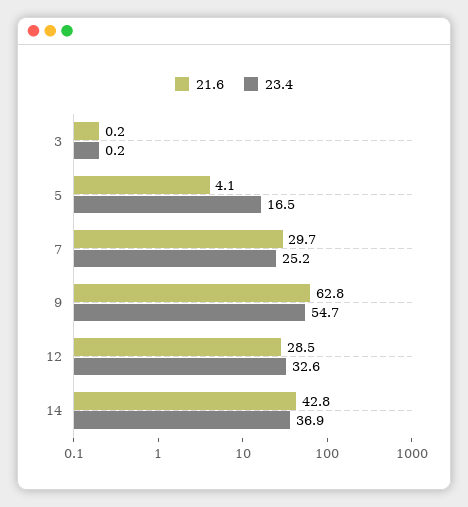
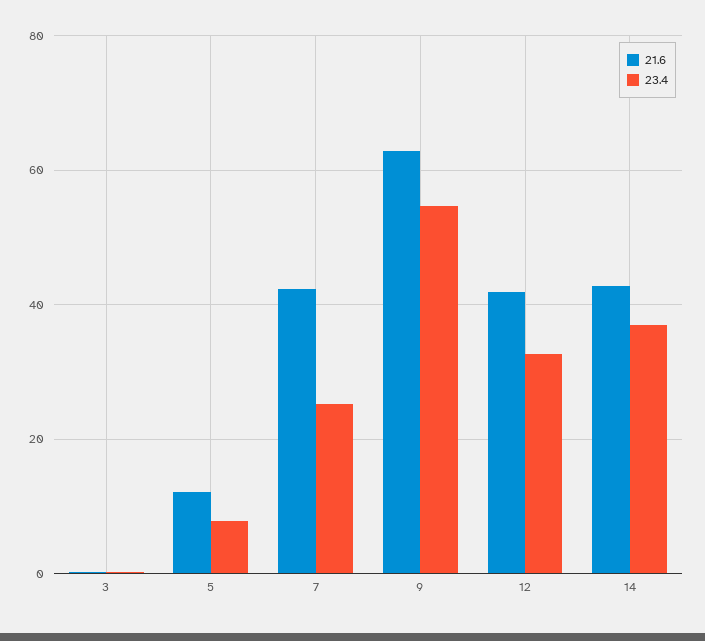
21.6, 5: 4.1 -> 12
23.4, 5: 16.5 -> 8
21.6, 7: 29.7 -> 42
21.6, 12: 28.5 -> 42

